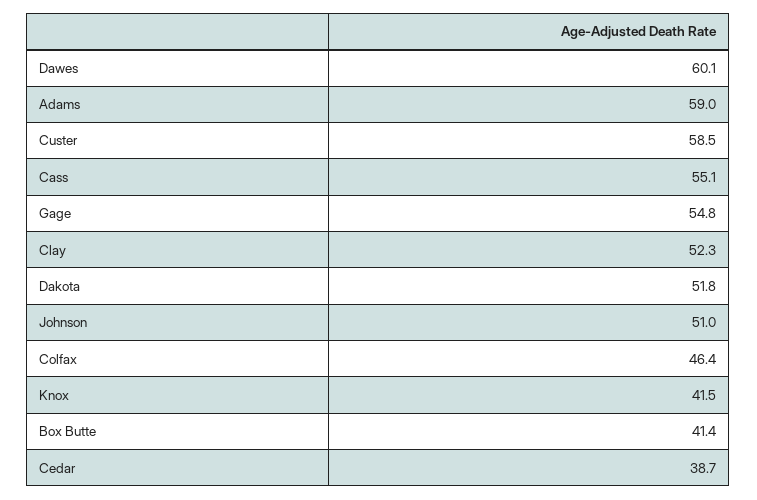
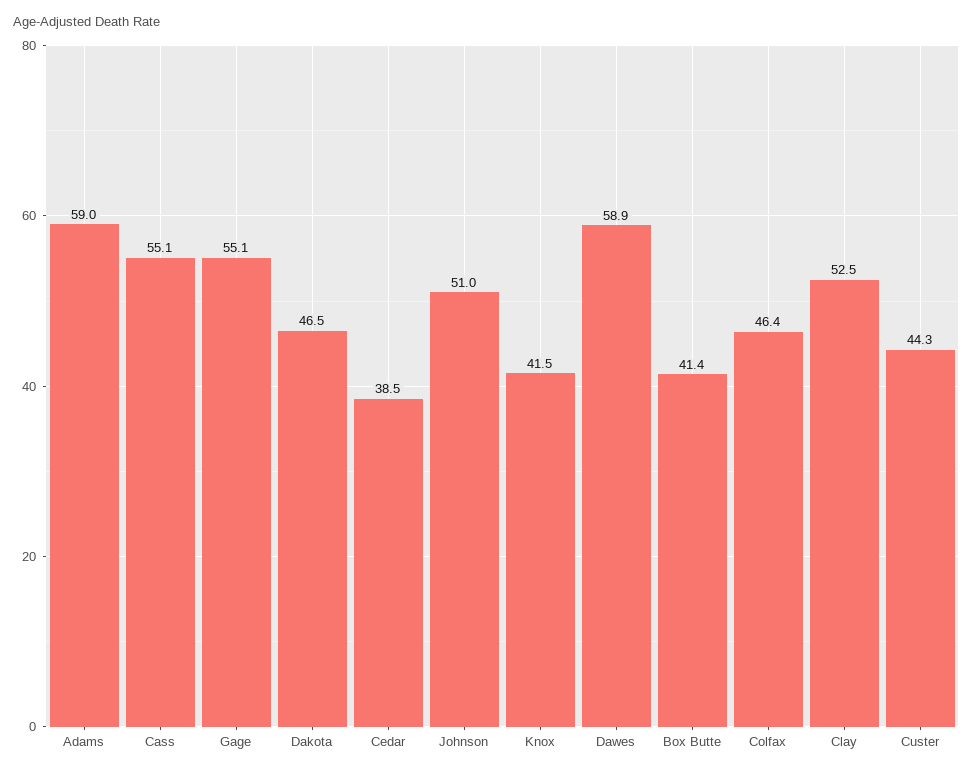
Dawes: 60.1 -> 58.9
Custer: 58.5 -> 44.3
Gage: 54.8 -> 55.1
Clay: 52.3 -> 52.5
Dakota: 51.8 -> 46.5
Cedar: 38.7 -> 38.5

